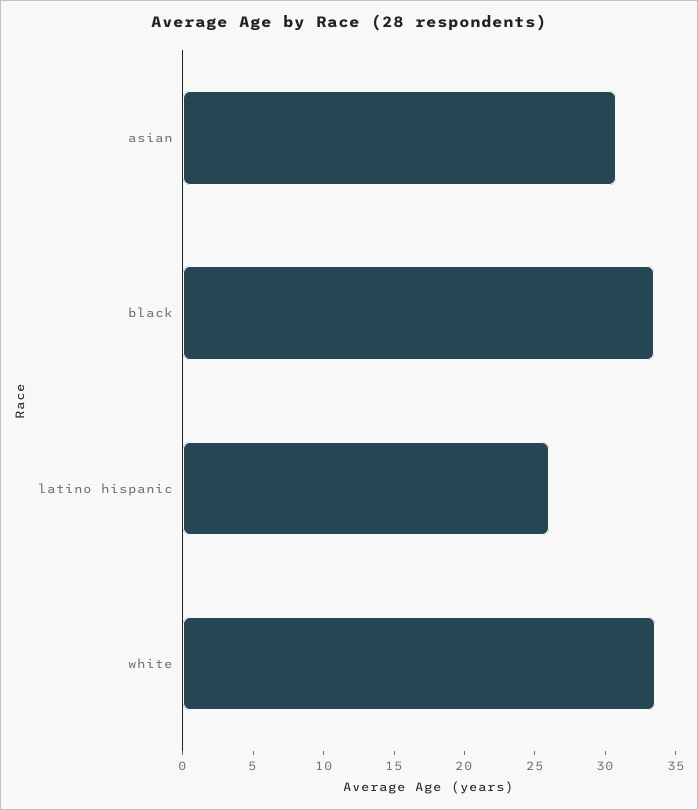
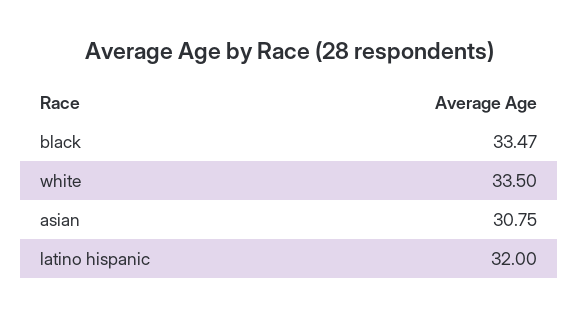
latino hispanic: 26 -> 32

